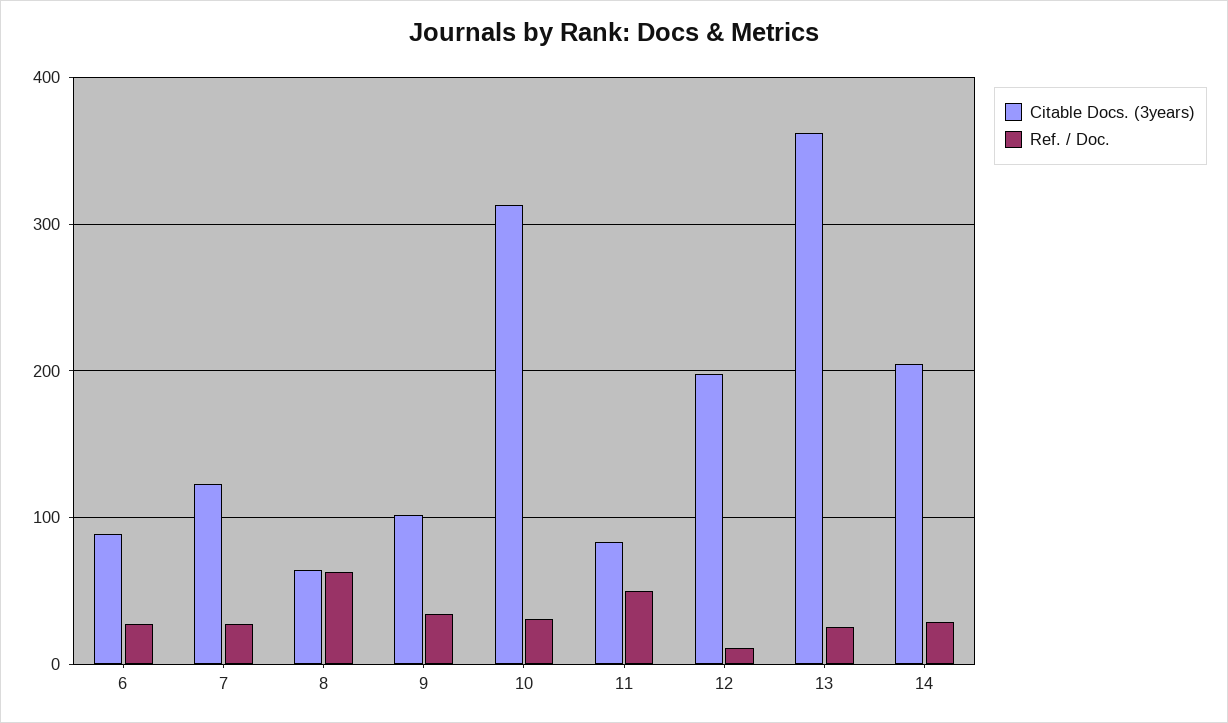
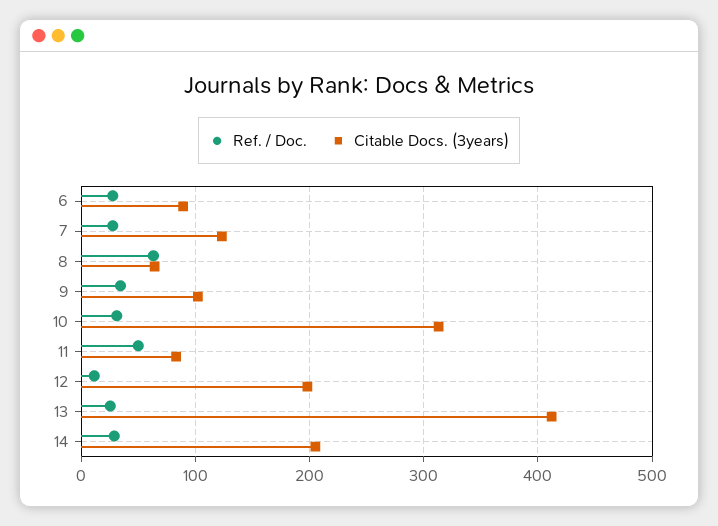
Citable Docs. (3years), 13: 360 -> 410

